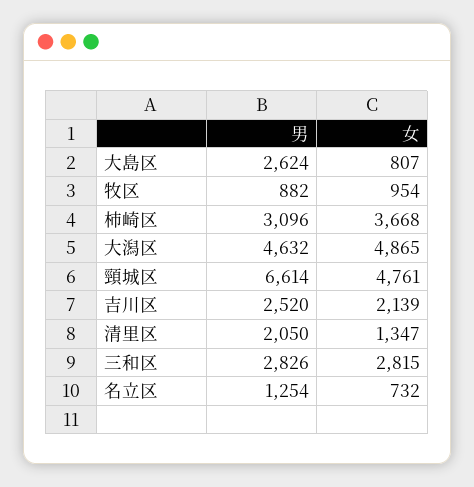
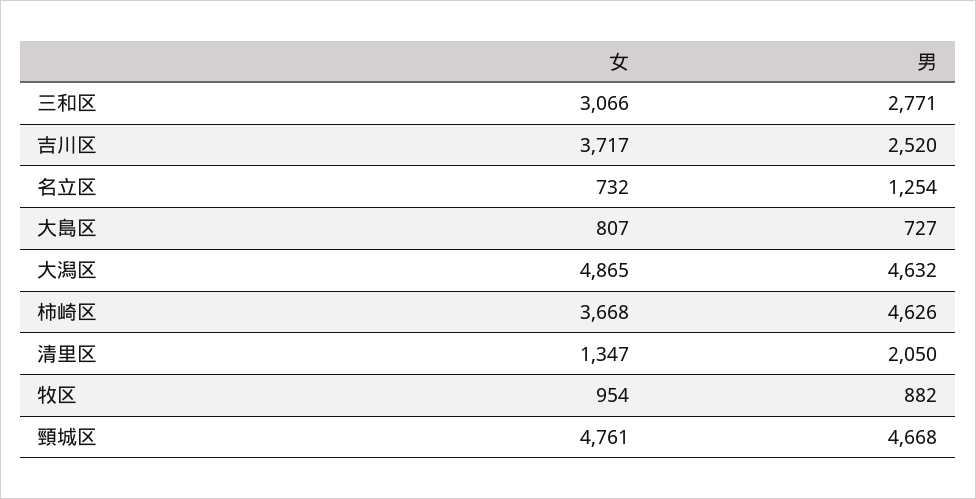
男, 大島区: 2624 -> 727
男, 柿崎区: 3096 -> 4626
男, 頸城区: 6614 -> 4668
女, 吉川区: 2139 -> 3717
男, 三和区: 2826 -> 2771
女, 三和区: 2815 -> 3066

